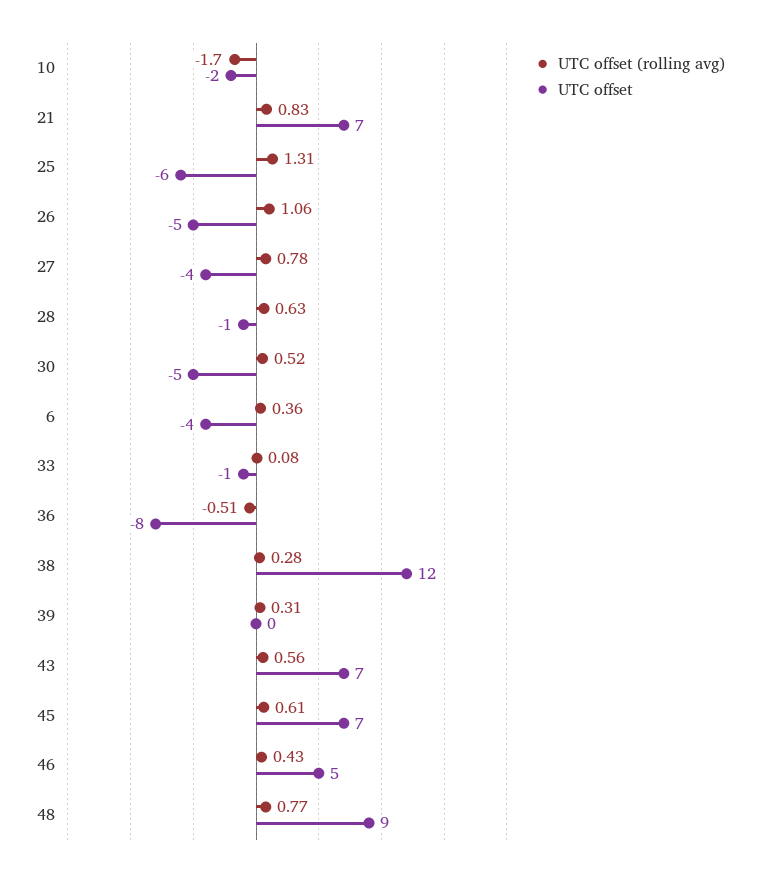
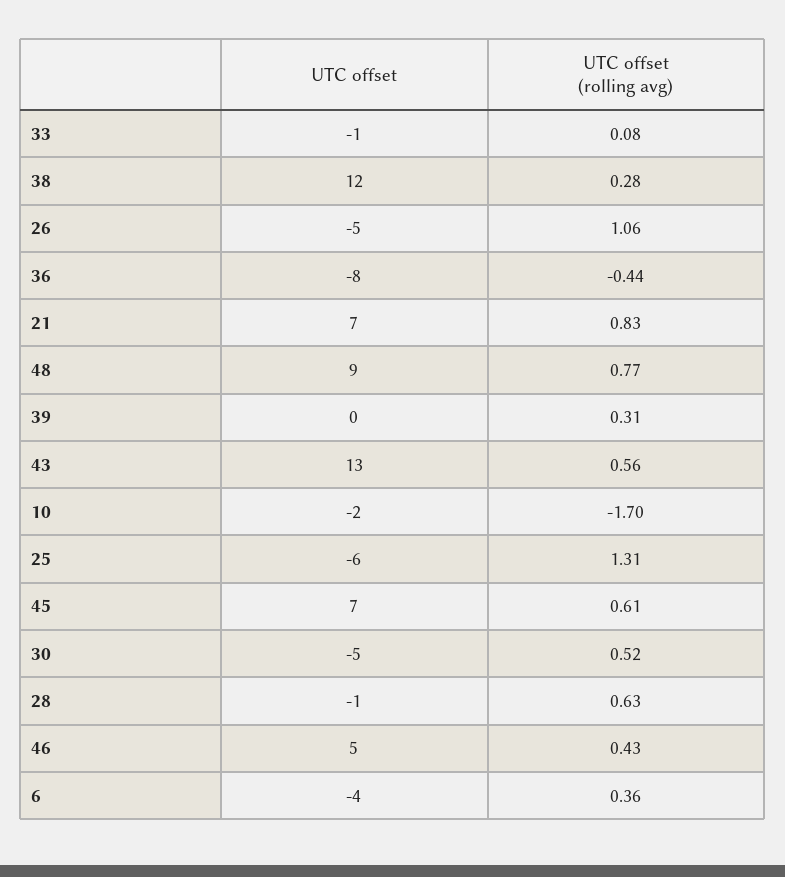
UTC offset (rolling avg), 27: 0.78 -> none
UTC offset, 27: -4 -> none
UTC offset (rolling avg), 36: -0.51 -> -0.44
UTC offset, 43: 7 -> 13

